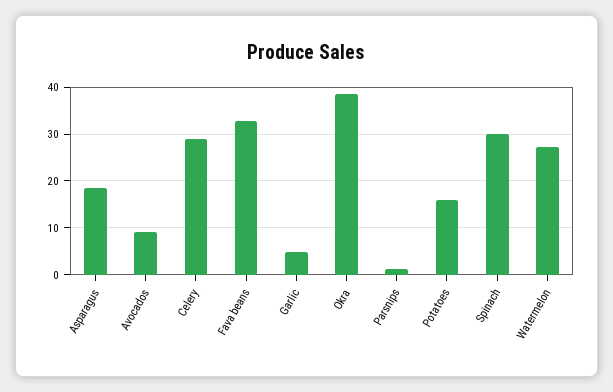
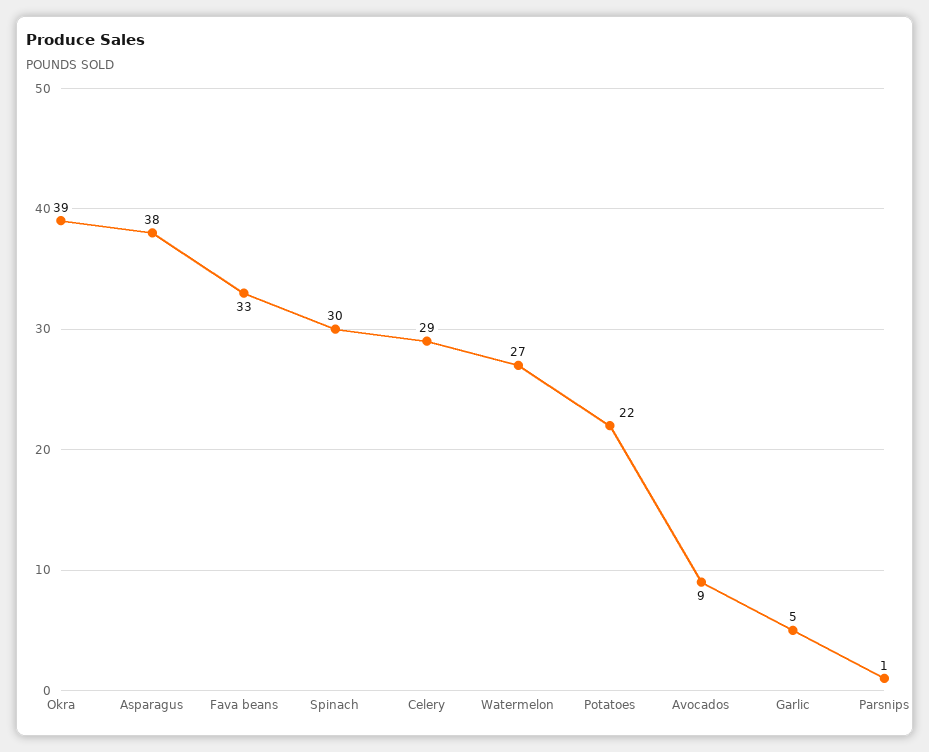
Asparagus: 18 -> 38
Potatoes: 16 -> 22

